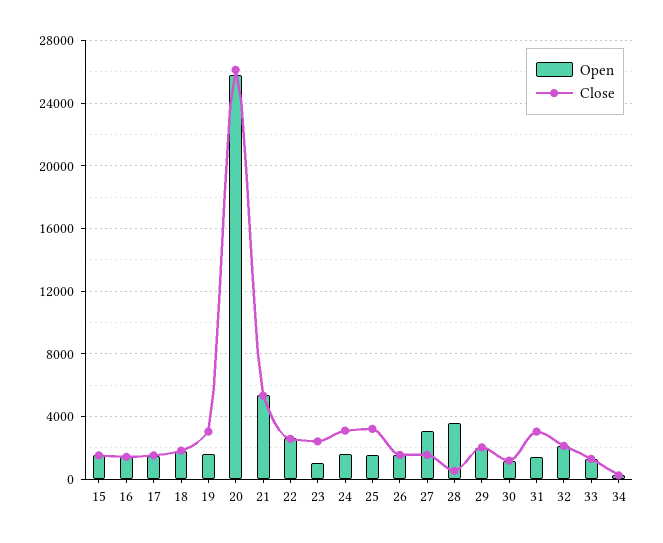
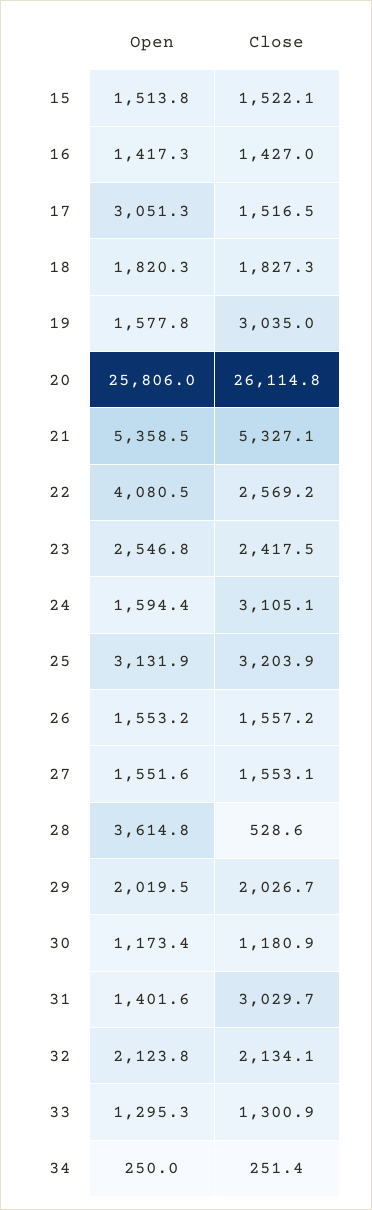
Open, 17: 1500 -> 3051.3
Open, 22: 2500 -> 4080.5
Open, 23: 1000 -> 2546.8
Open, 25: 1500 -> 3131.9
Open, 27: 3000 -> 1551.6

